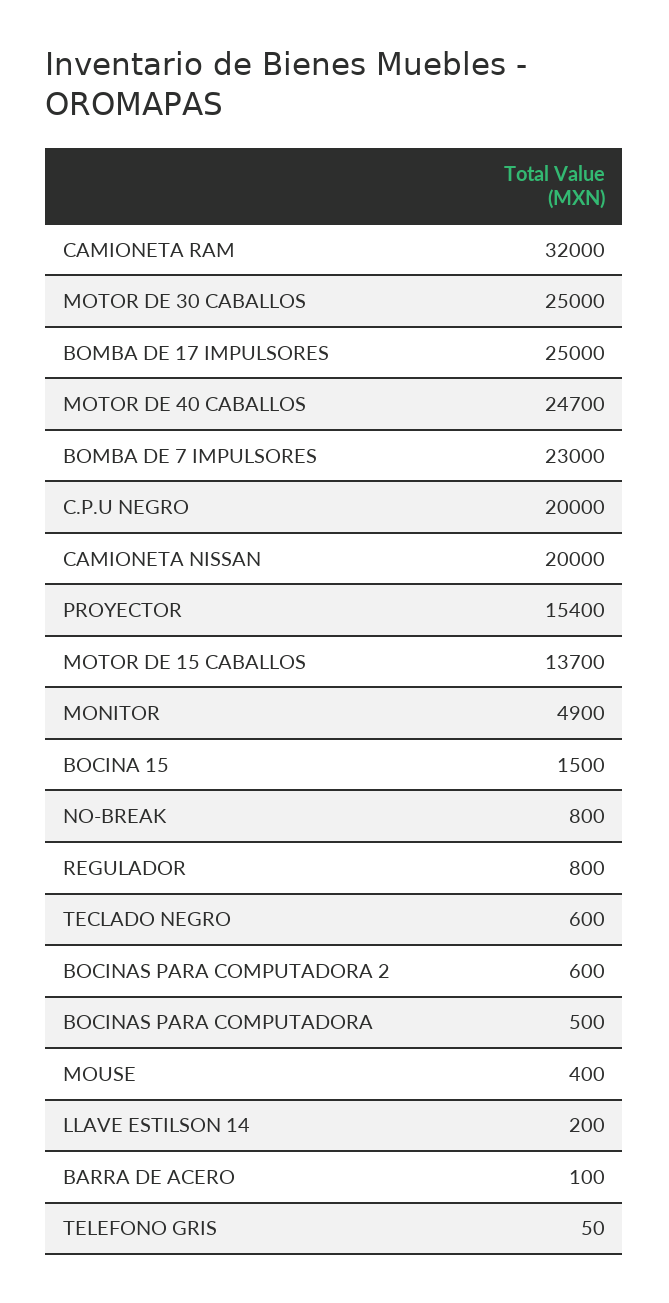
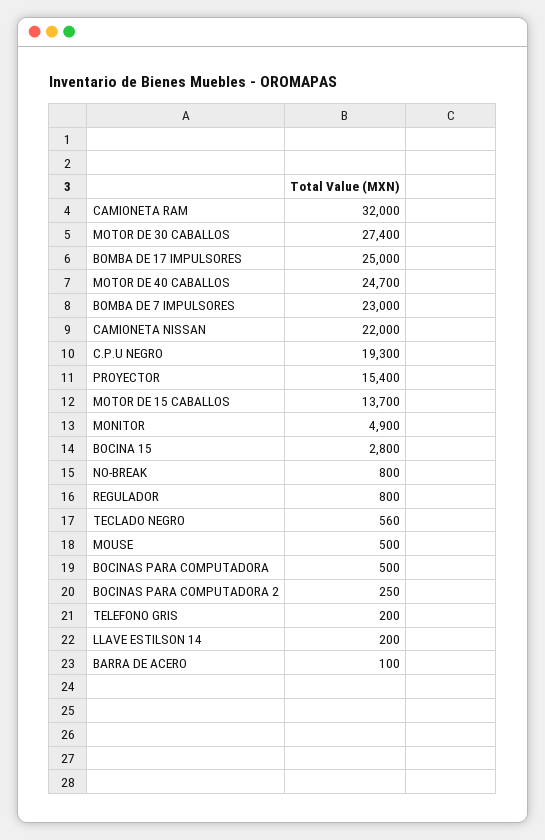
MOTOR DE 30 CABALLOS: 25000 -> 27400
C.P.U NEGRO: 20000 -> 19300
CAMIONETA NISSAN: 20000 -> 22000
BOCINA 15: 1500 -> 2800
TECLADO NEGRO: 600 -> 560
BOCINAS PARA COMPUTADORA 2: 600 -> 250
MOUSE: 400 -> 500
TELEFONO GRIS: 50 -> 200

